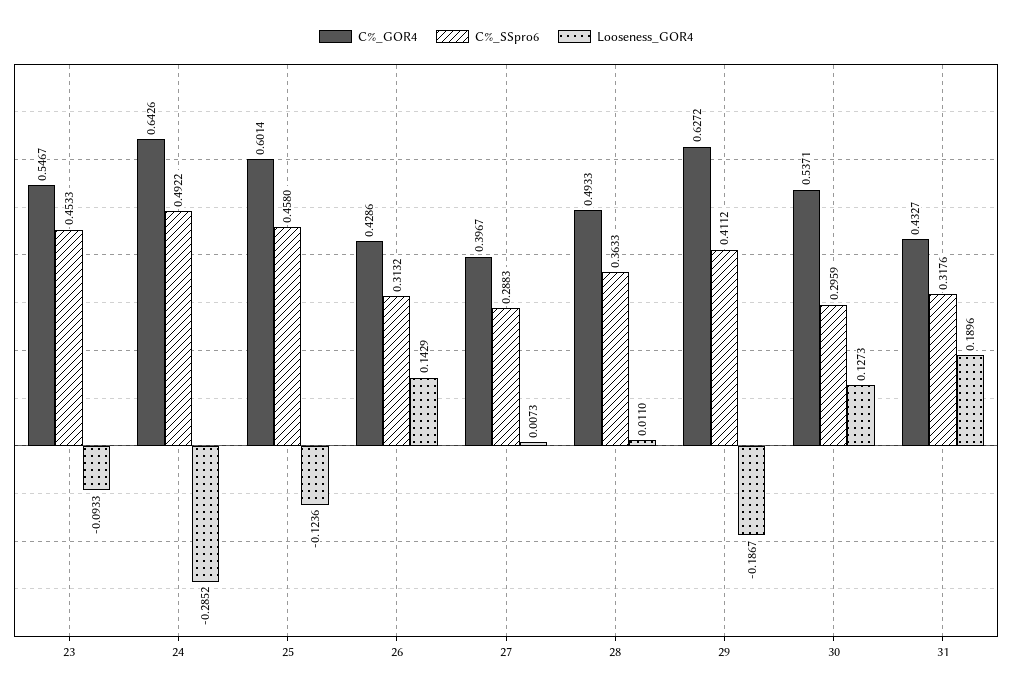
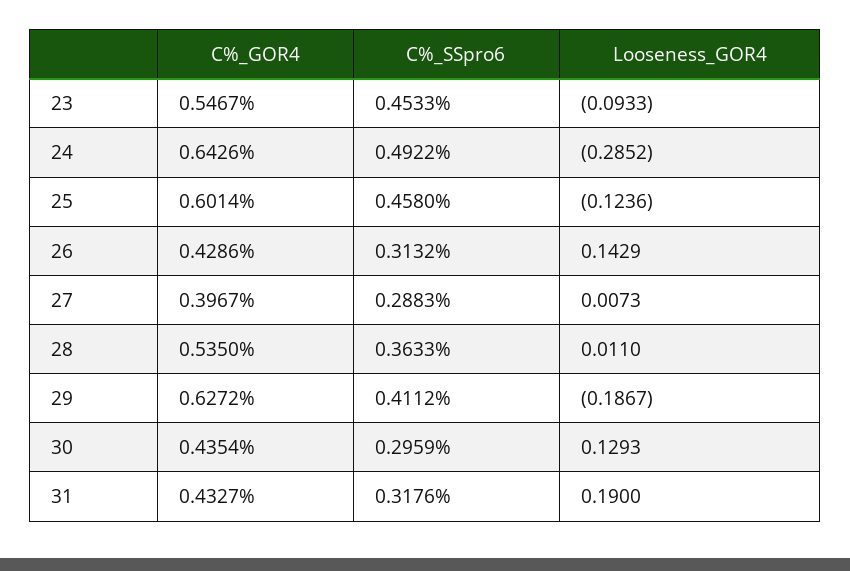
C%_GOR4, 28: 0.4933 -> 0.535
C%_GOR4, 30: 0.5371 -> 0.4354
Looseness_GOR4, 30: 0.1273 -> 0.1293
Looseness_GOR4, 31: 0.1896 -> 0.19

